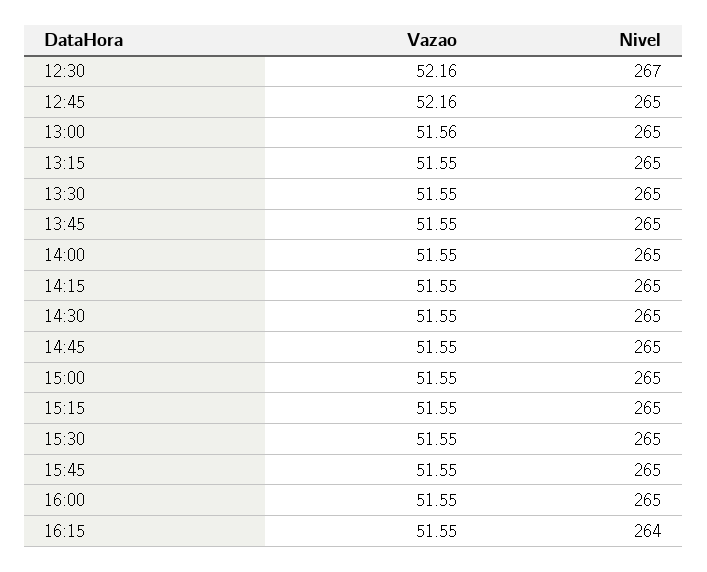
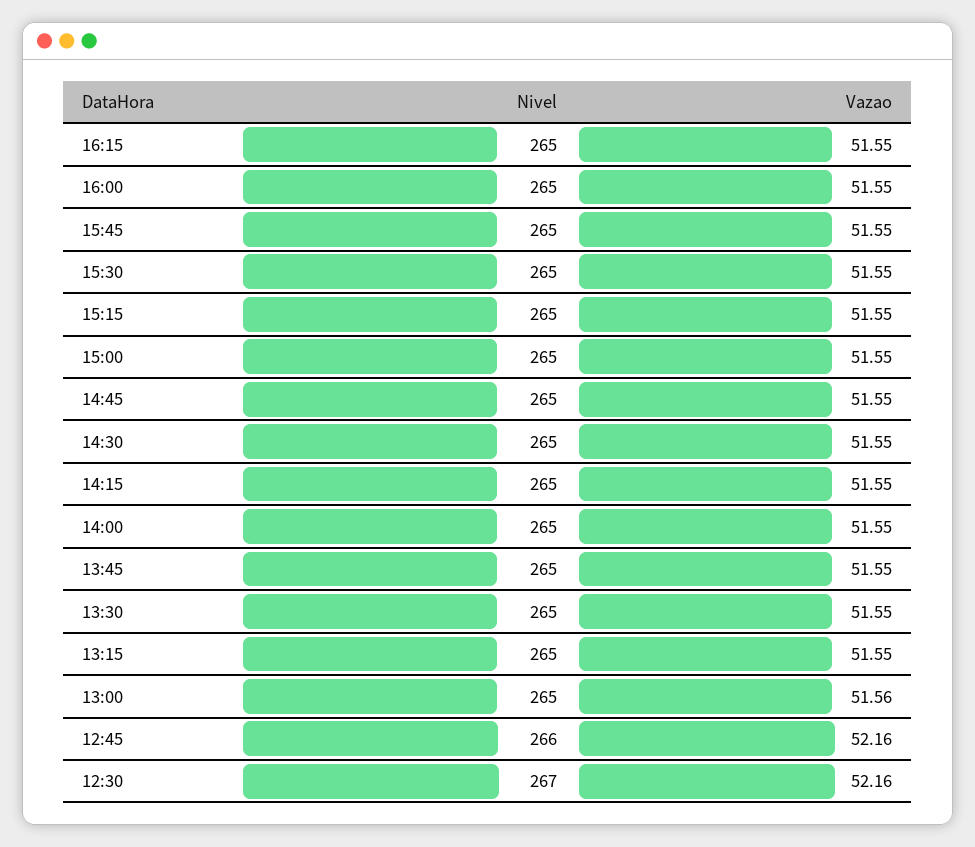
Nivel, 12:45: 265 -> 266
Nivel, 16:15: 264 -> 265

